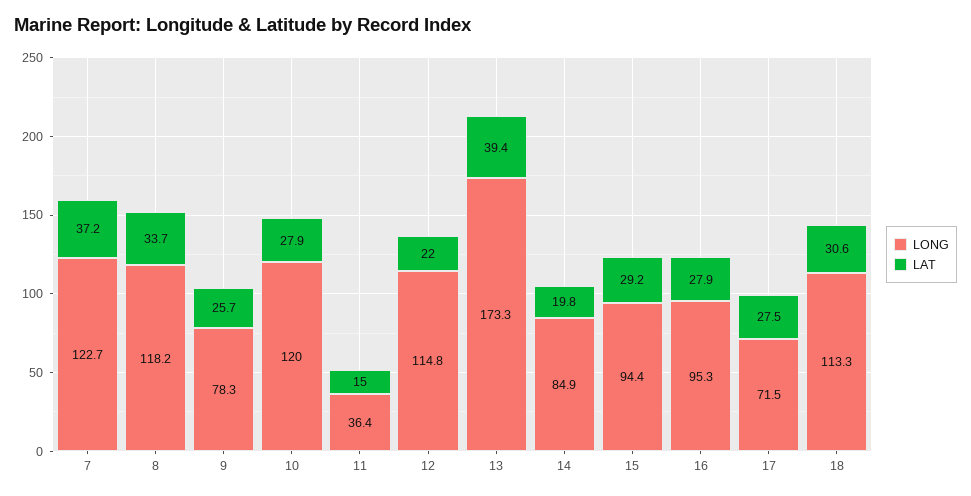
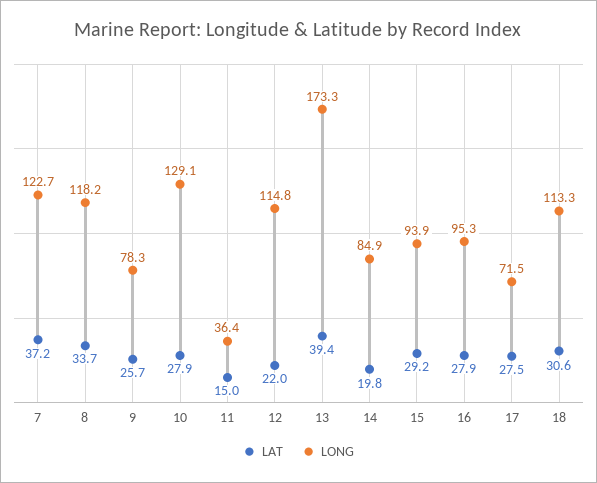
LONG, 10: 120 -> 129.1
LONG, 15: 94.4 -> 93.9

